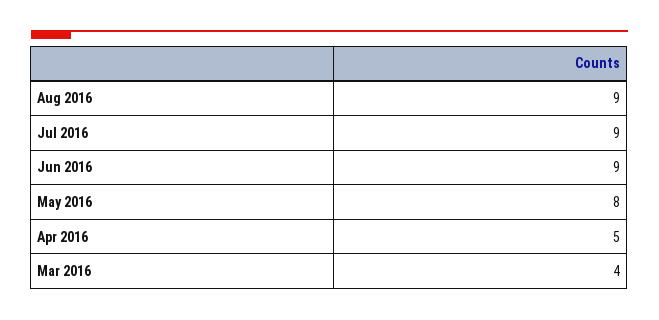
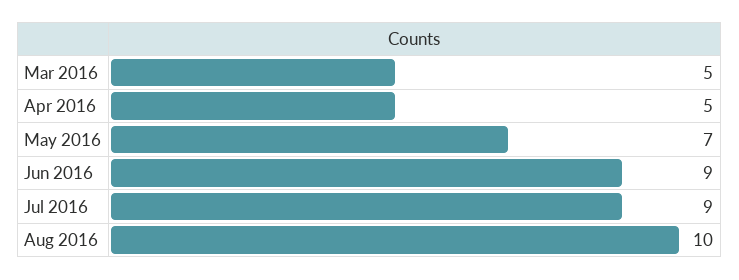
Aug 2016: 9 -> 10
May 2016: 8 -> 7
Mar 2016: 4 -> 5

